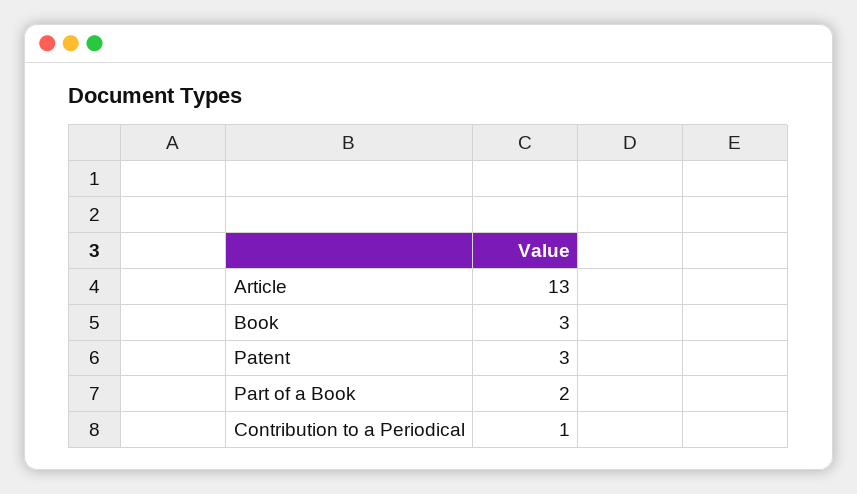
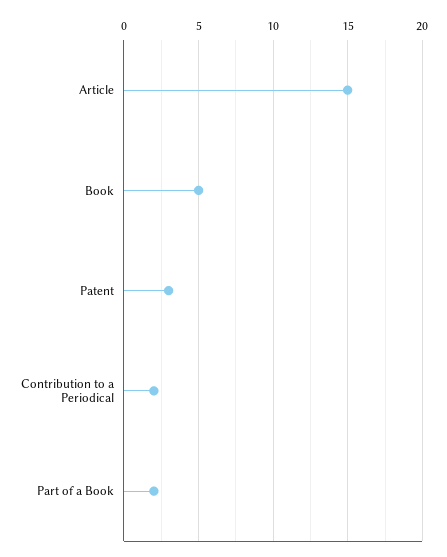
Article: 13 -> 15
Book: 3 -> 5
Contribution to a Periodical: 1 -> 2

